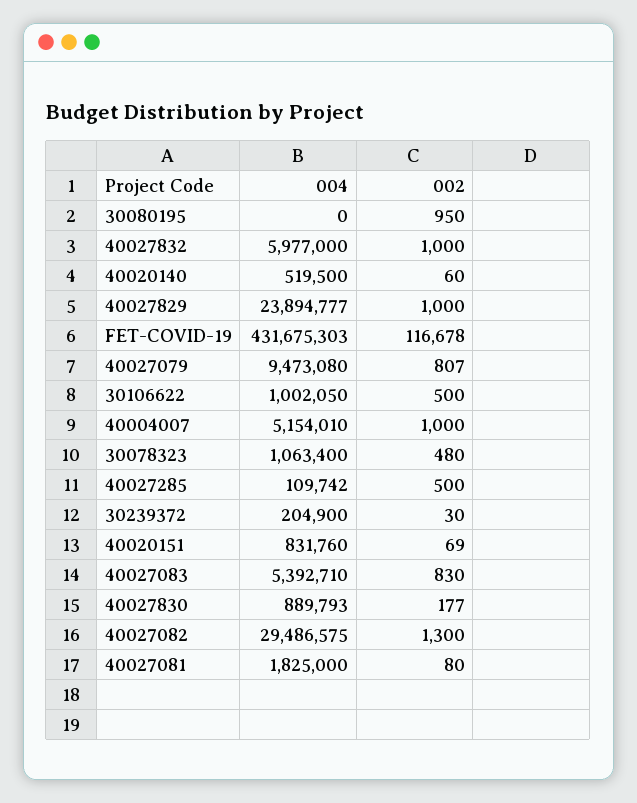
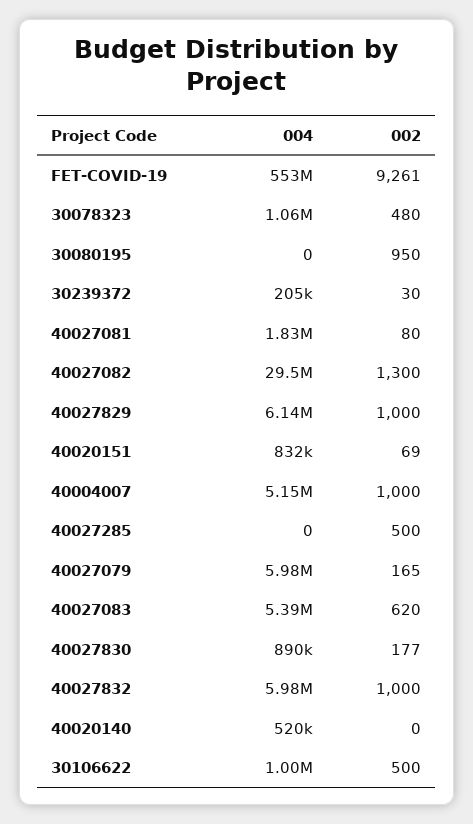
002, 40020140: 60 -> 0
004, 40027829: 23894777 -> 6140000
004, FET-COVID-19: 431675303 -> 553000000
002, FET-COVID-19: 116678 -> 9261
004, 40027079: 9473080 -> 5980000
002, 40027079: 807 -> 165
004, 40027285: 109742 -> 0
002, 40027083: 830 -> 620

